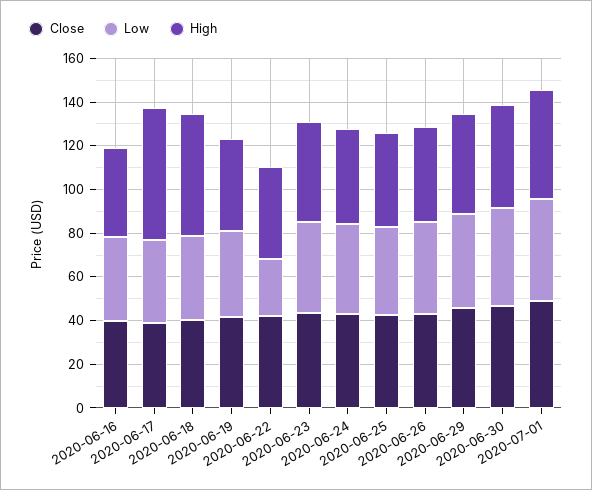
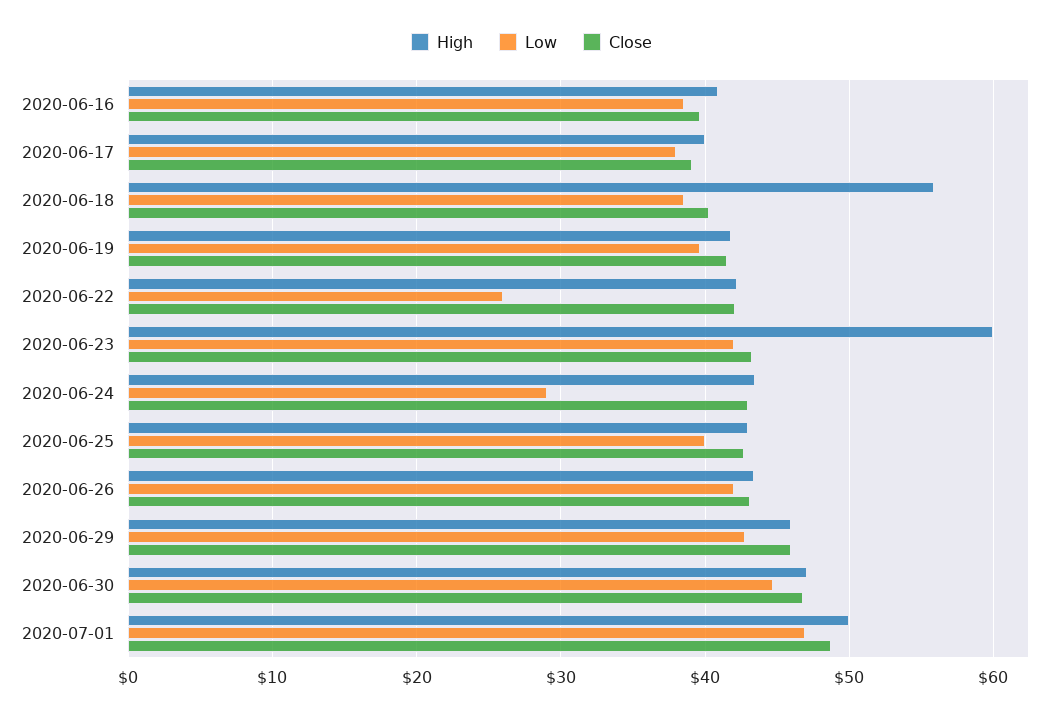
High, 2020-06-17: 60 -> 40
High, 2020-06-23: 45 -> 60
Low, 2020-06-24: 40 -> 29

